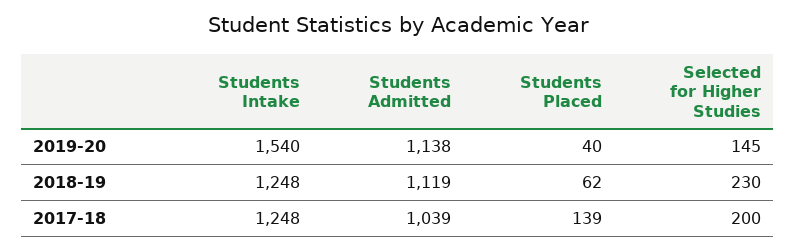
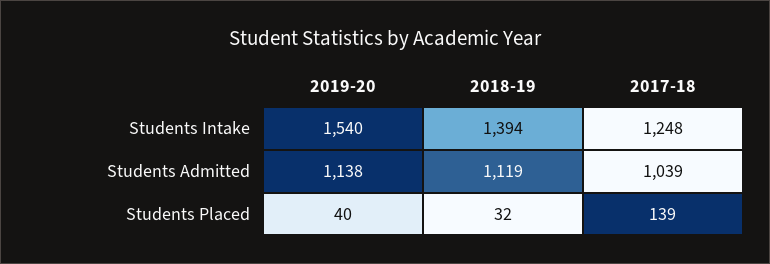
Selected for Higher Studies, 2019-20: 145 -> none
Students Intake, 2018-19: 1248 -> 1394
Students Placed, 2018-19: 62 -> 32
Selected for Higher Studies, 2018-19: 230 -> none
Selected for Higher Studies, 2017-18: 200 -> none

